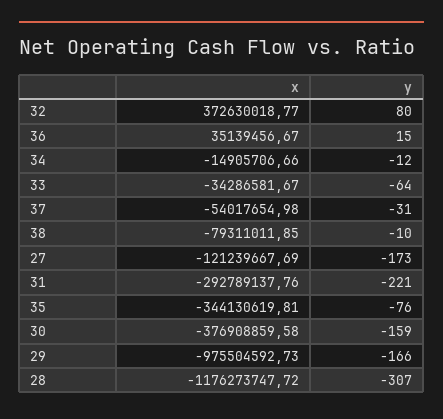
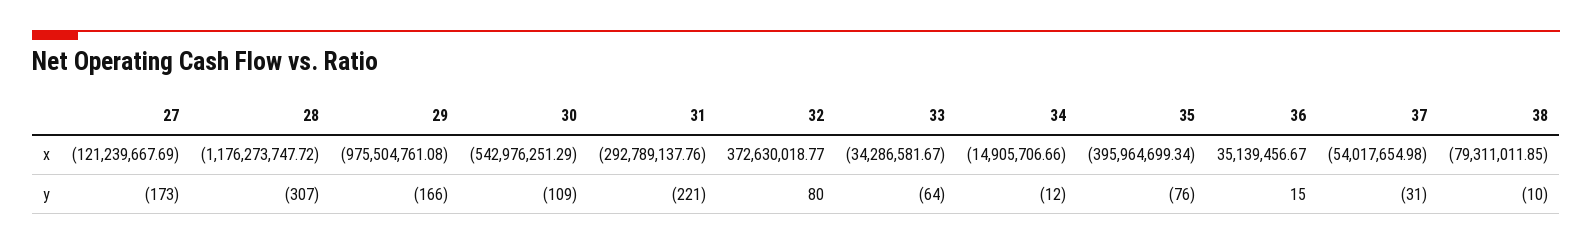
x, 35: -344130619.81 -> -395964699.34
x, 30: -376908859.58 -> -542976251.29
y, 30: -159 -> -109
x, 29: -975504592.73 -> -975504761.08

